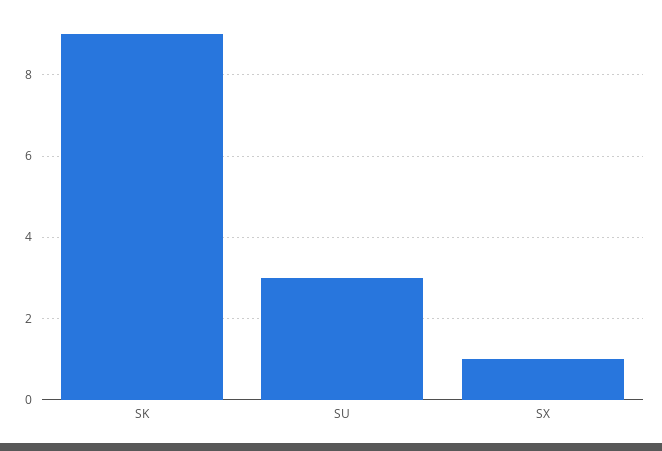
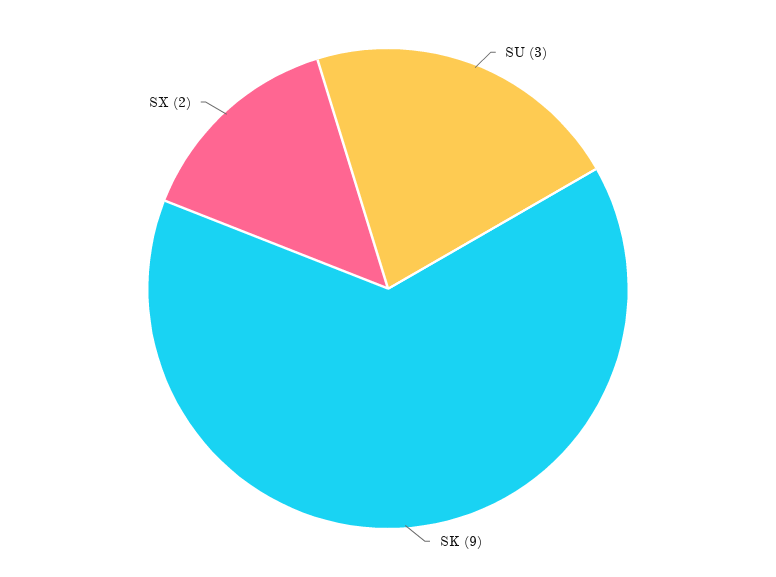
SX: 1 -> 2

